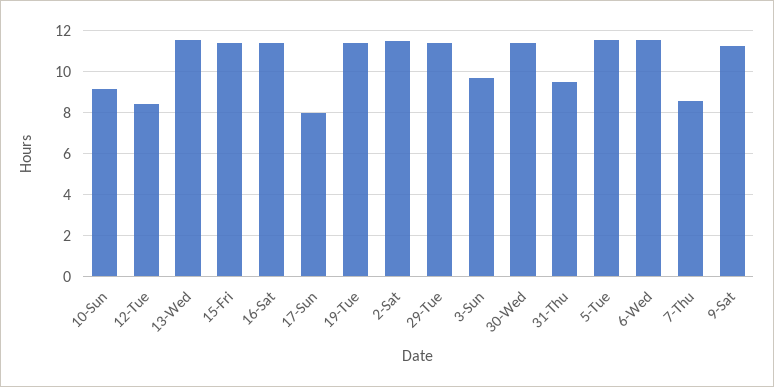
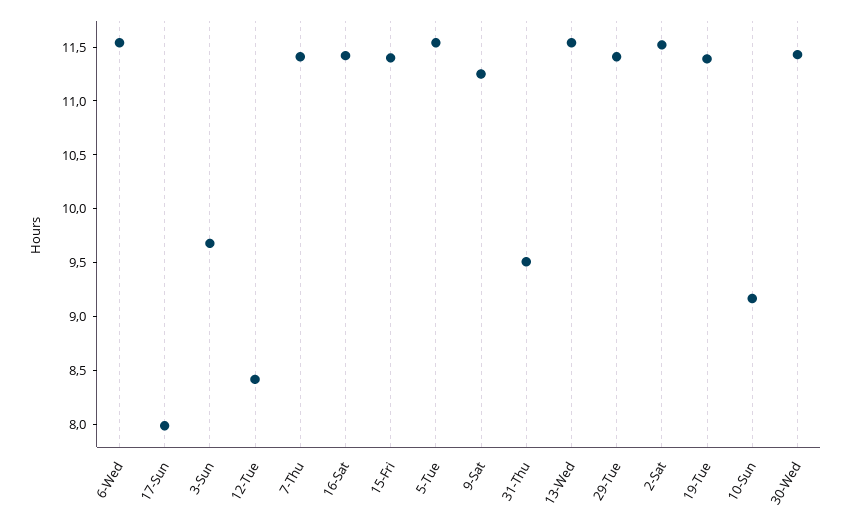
7-Thu: 8.5 -> 11.4

